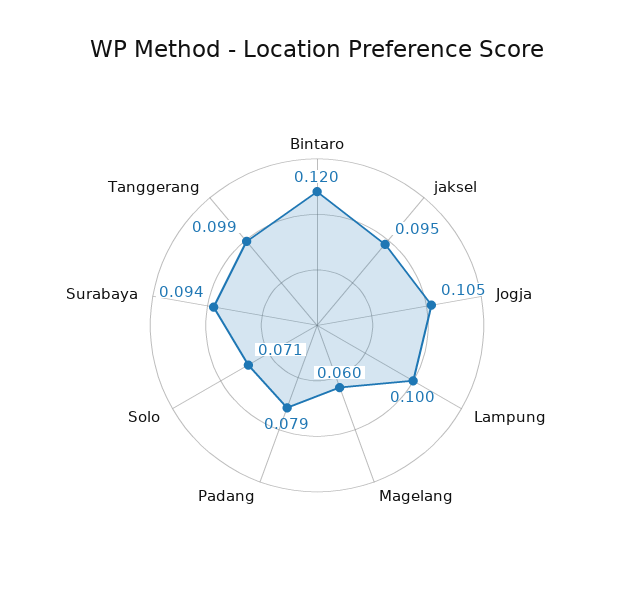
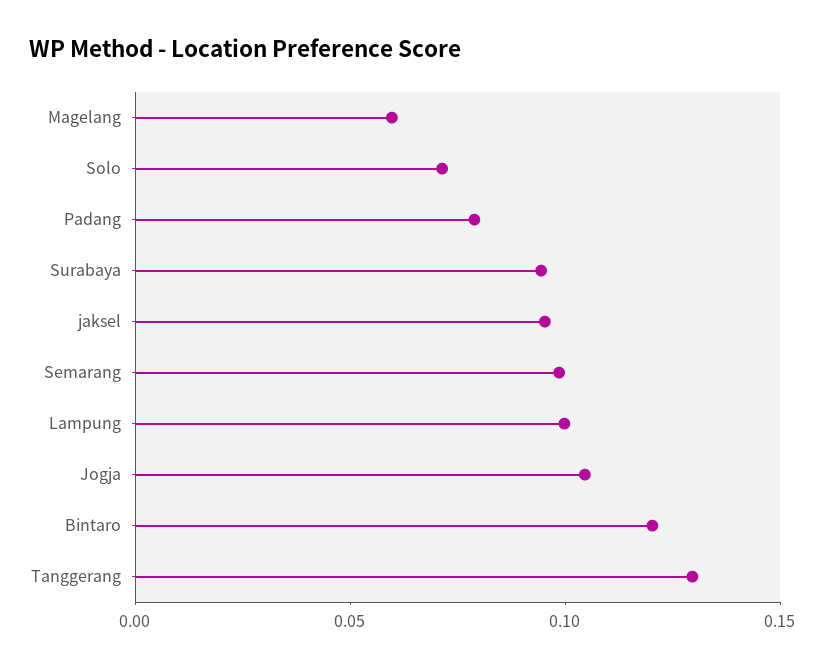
Tanggerang: 0.099 -> 0.13
Semarang: none -> 0.1

